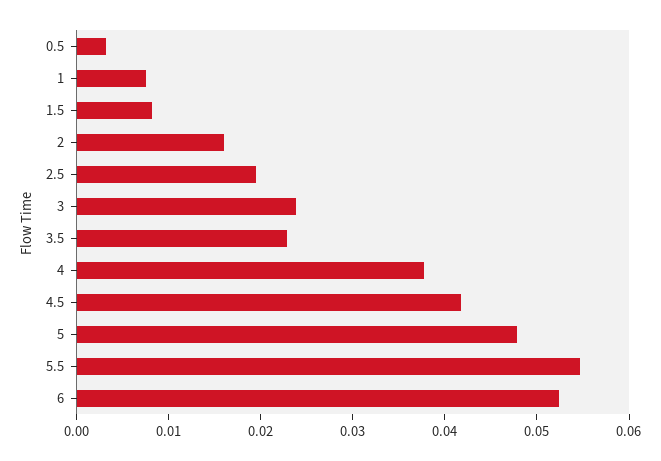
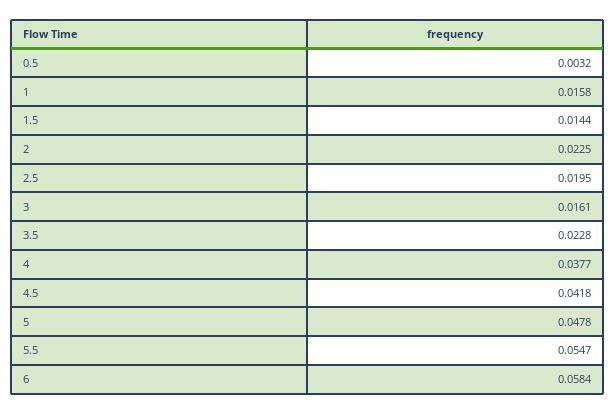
1: 0.008 -> 0.0158
1.5: 0.008 -> 0.0144
2: 0.016 -> 0.0225
3: 0.024 -> 0.0161
6: 0.052 -> 0.0584

